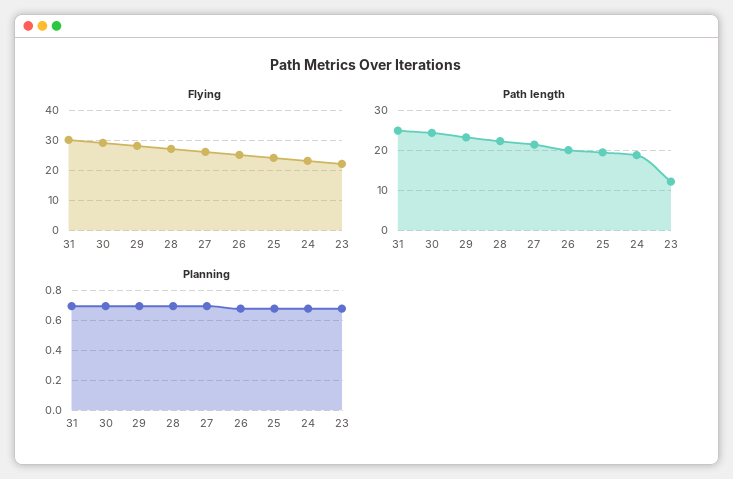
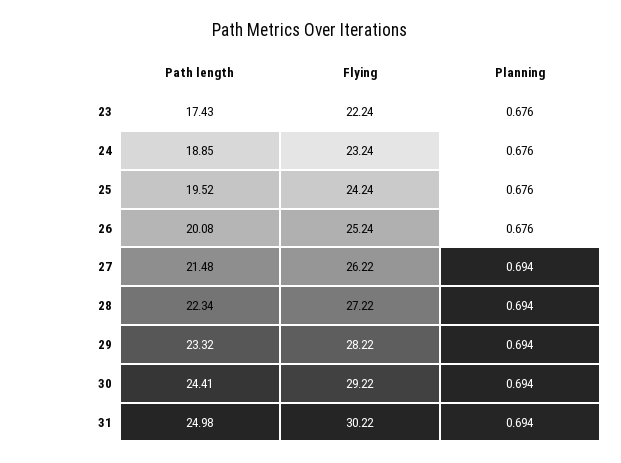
Path length, 23: 12 -> 17.43

